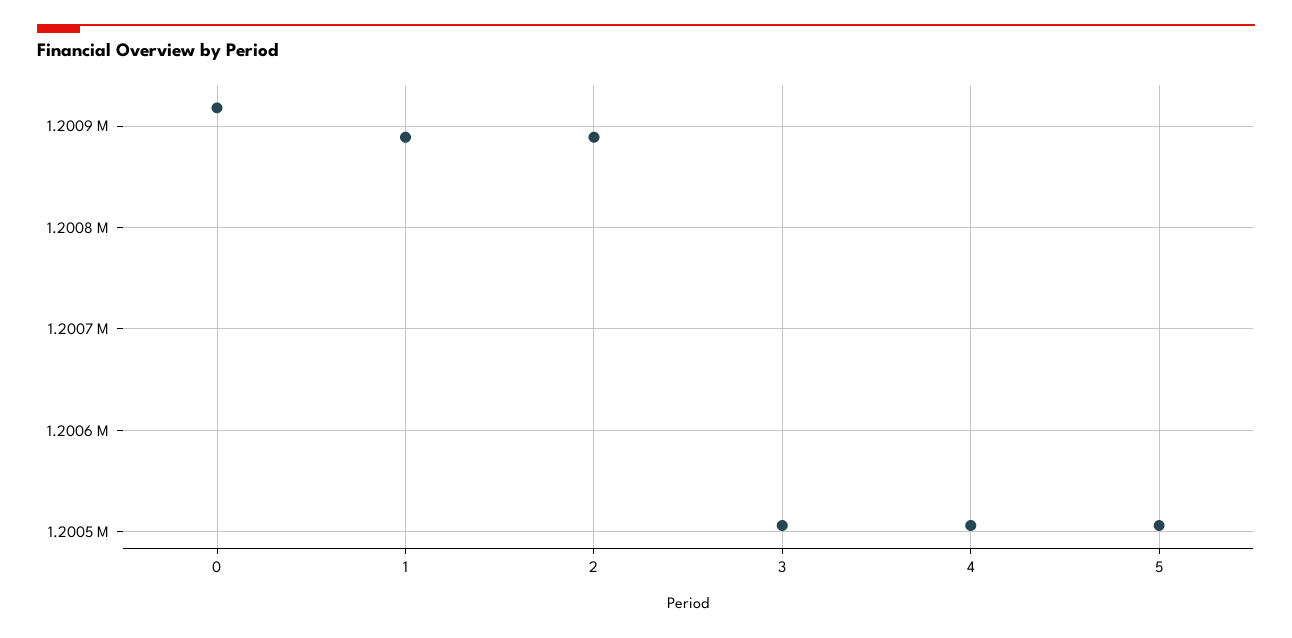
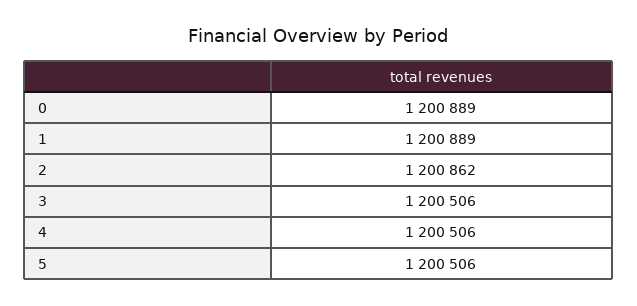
0: 1200920 -> 1200889
2: 1200890 -> 1200862

